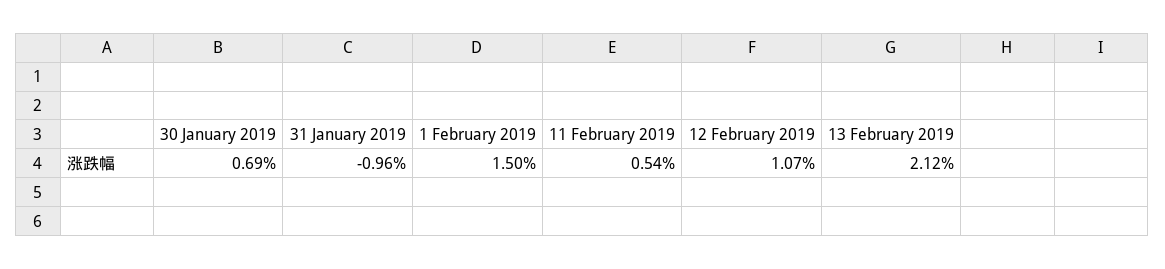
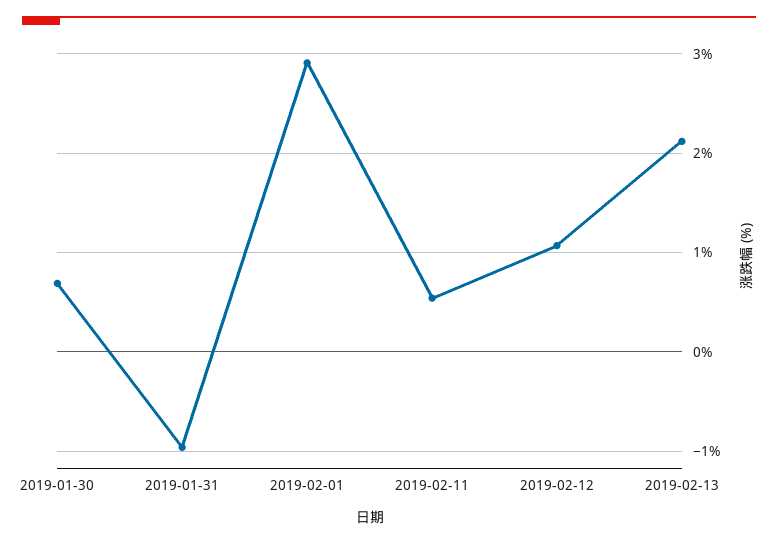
1 February 2019: 1.5 -> 2.9

